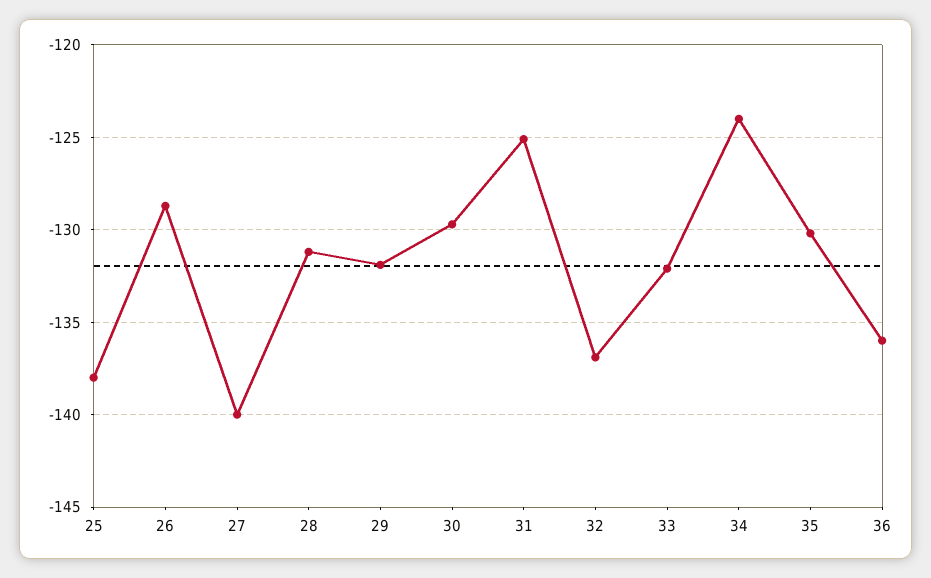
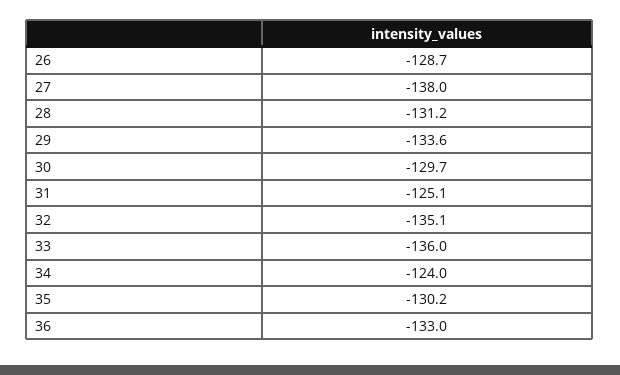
25: -138 -> none
27: -140 -> -138
29: -132 -> -133.6
32: -137 -> -135.1
33: -132 -> -136
36: -136 -> -133

